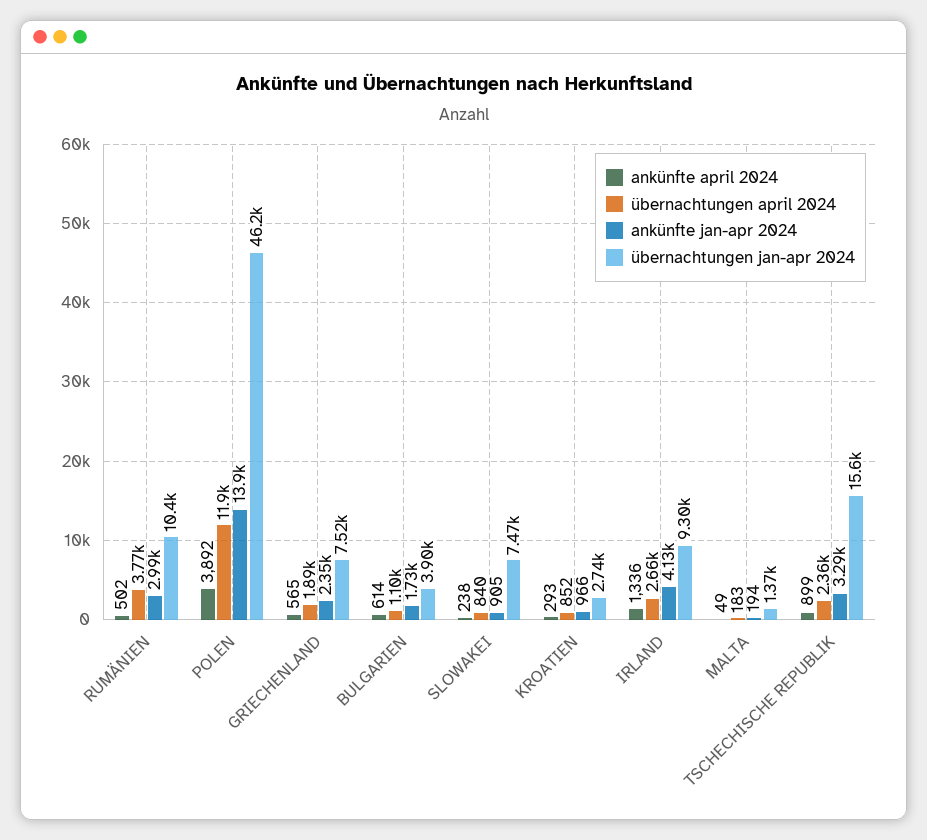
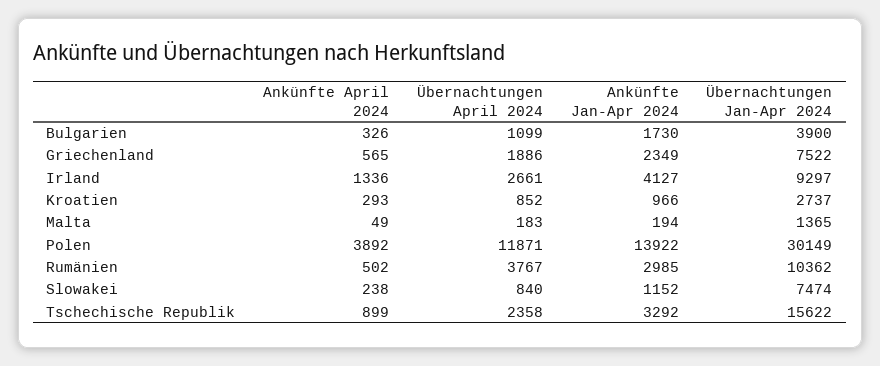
übernachtungen jan-apr 2024, POLEN: 46200 -> 30149
ankünfte april 2024, BULGARIEN: 614 -> 326
ankünfte jan-apr 2024, SLOWAKEI: 905 -> 1152

